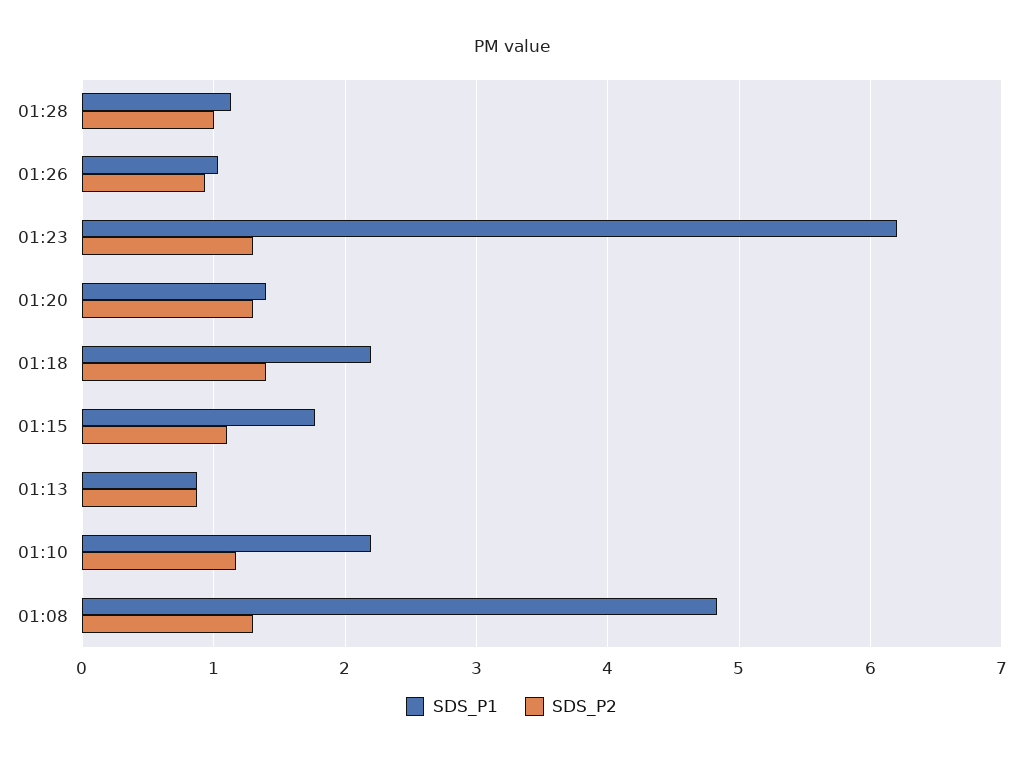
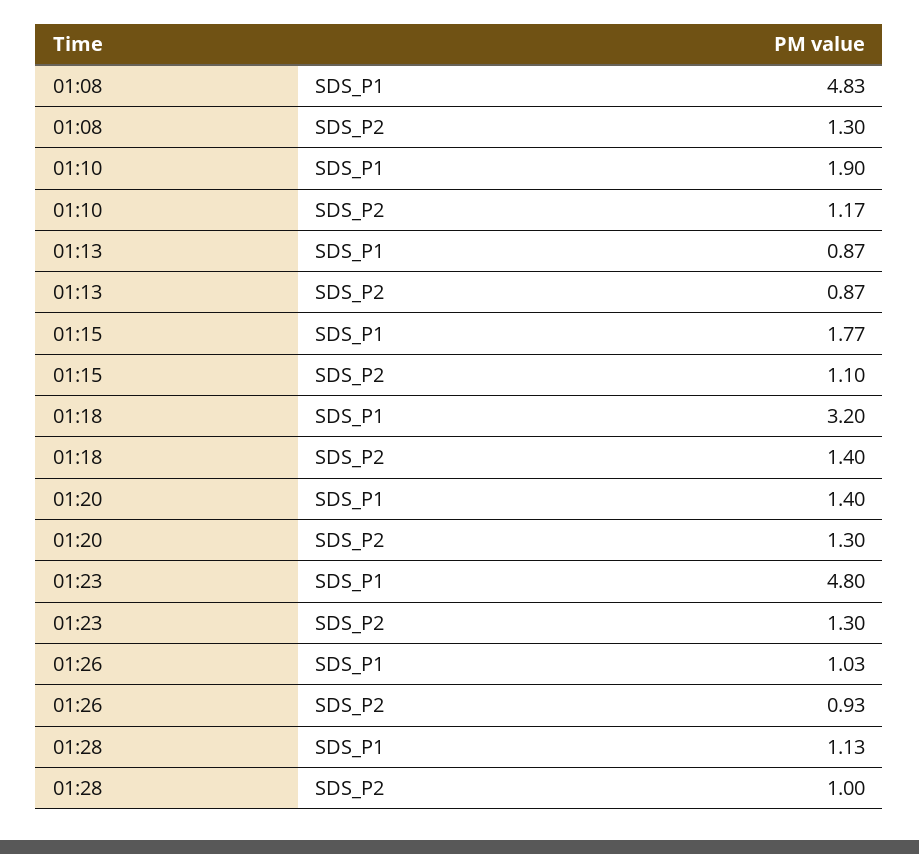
SDS_P1, 01:23: 6.2 -> 4.8
SDS_P1, 01:18: 2.2 -> 3.2
SDS_P1, 01:10: 2.2 -> 1.9

